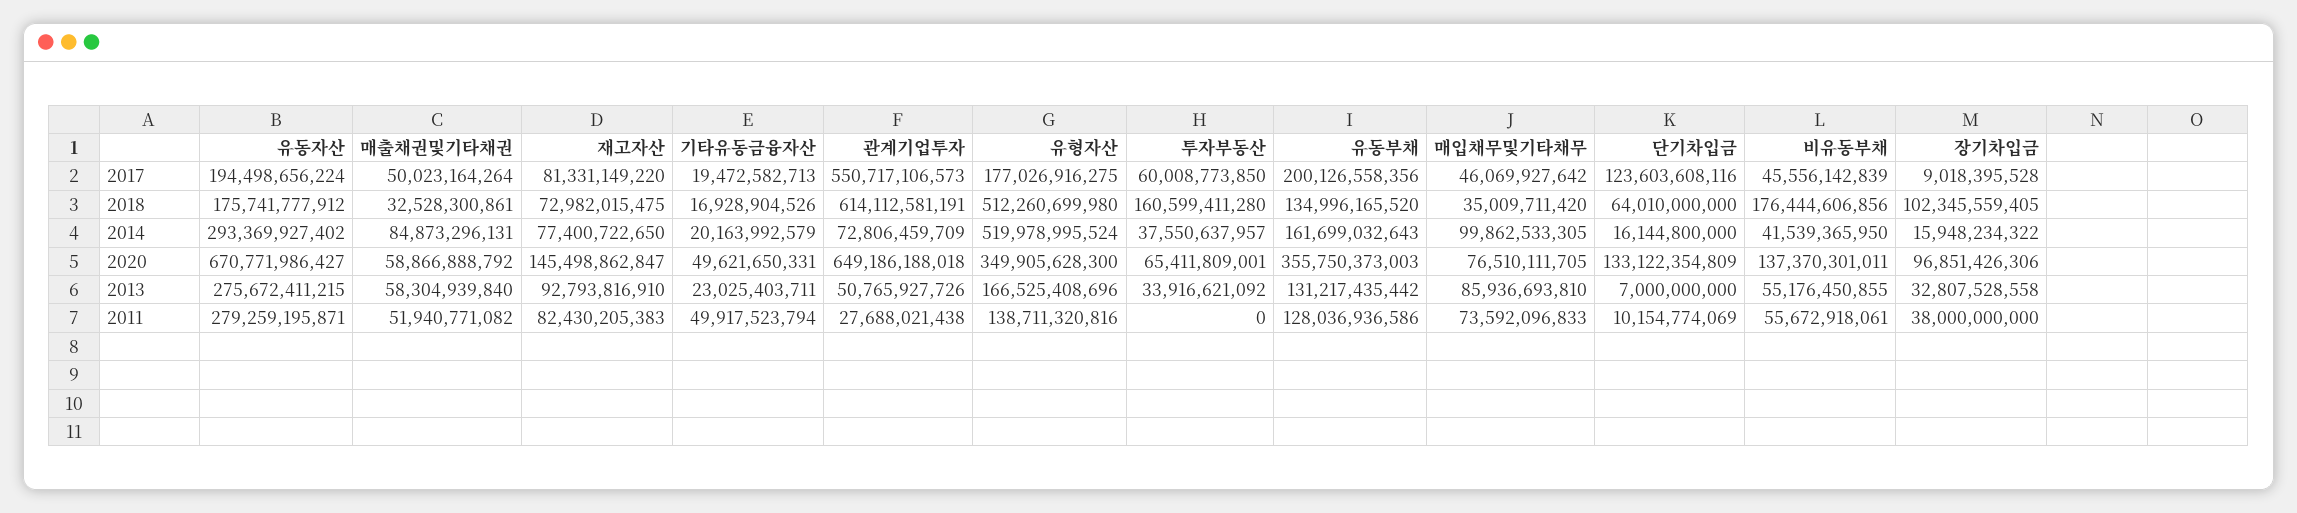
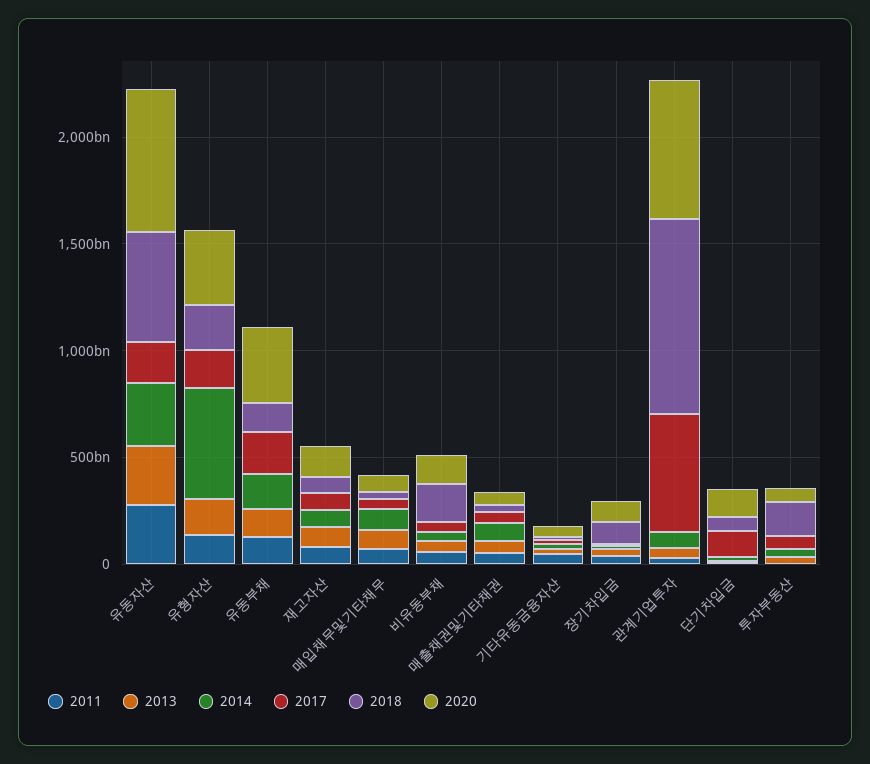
2018, 유동자산: 175741777912 -> 500000000000
2018, 관계기업투자: 614112581191 -> 900000000000
2018, 유형자산: 512260699980 -> 200000000000

